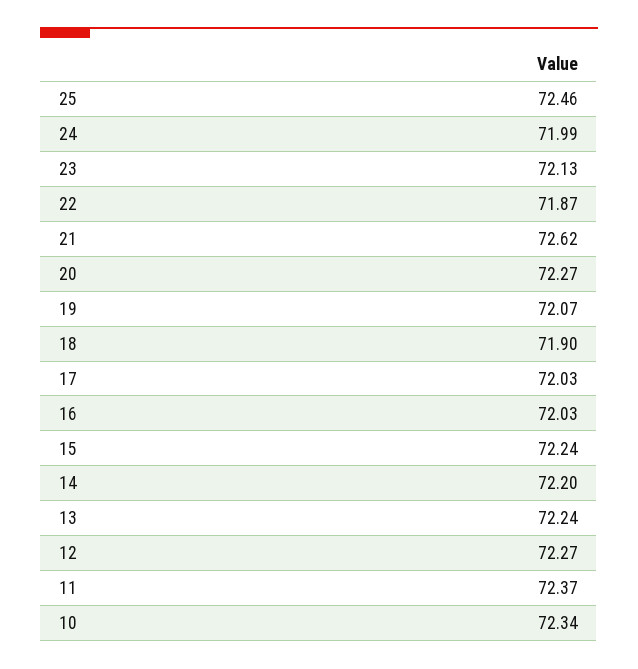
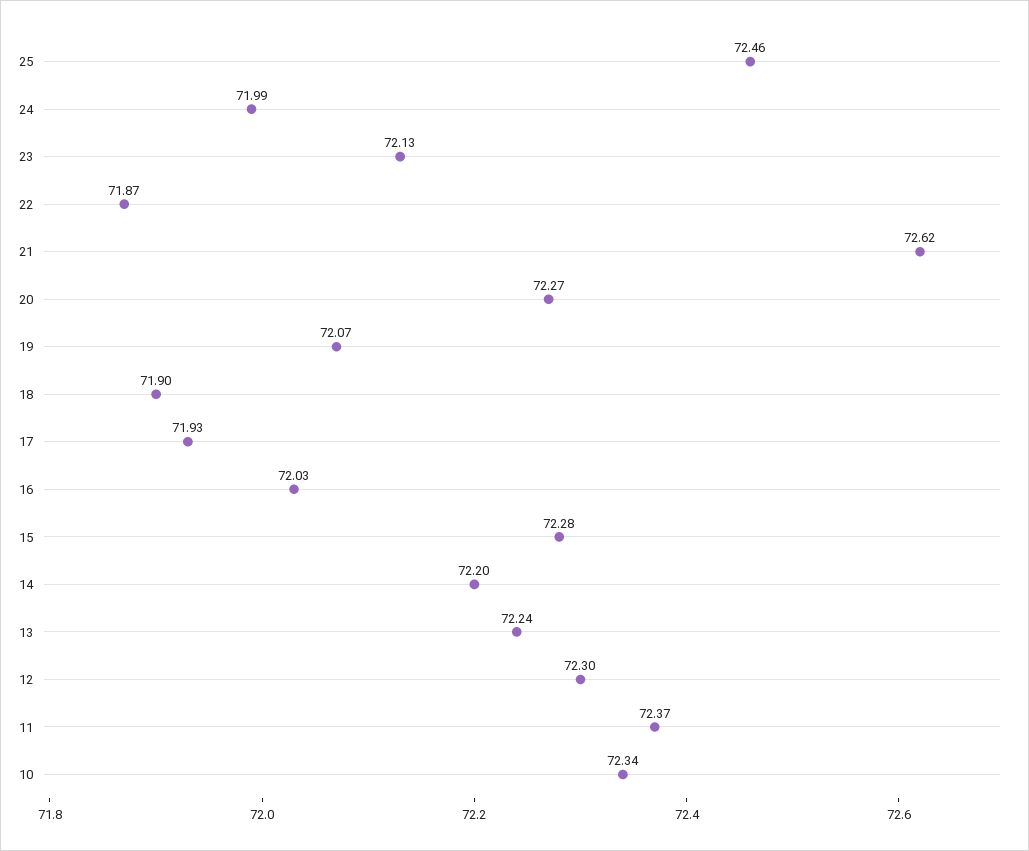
17: 72.03 -> 71.93
15: 72.24 -> 72.28
12: 72.27 -> 72.3

